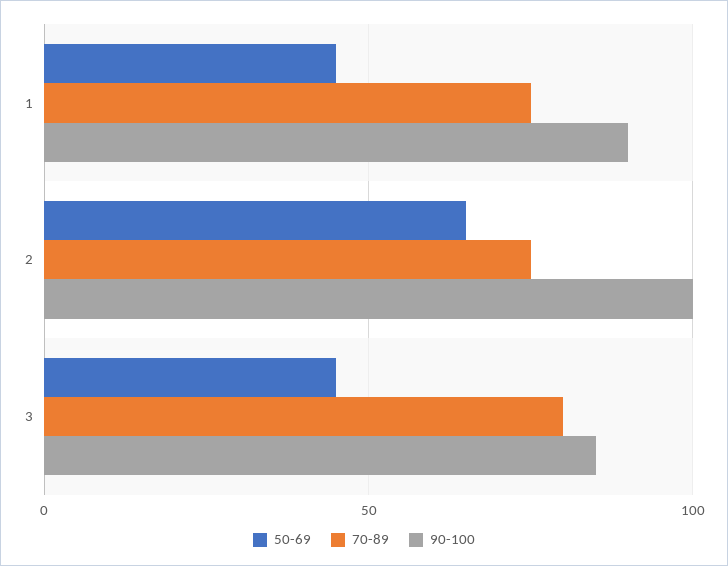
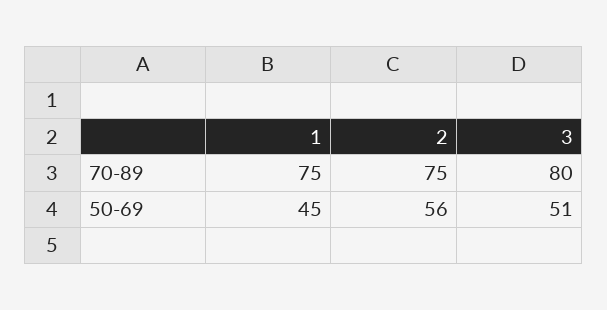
90-100, 1: 90 -> none
50-69, 2: 65 -> 56
90-100, 2: 100 -> none
50-69, 3: 45 -> 51
90-100, 3: 85 -> none

